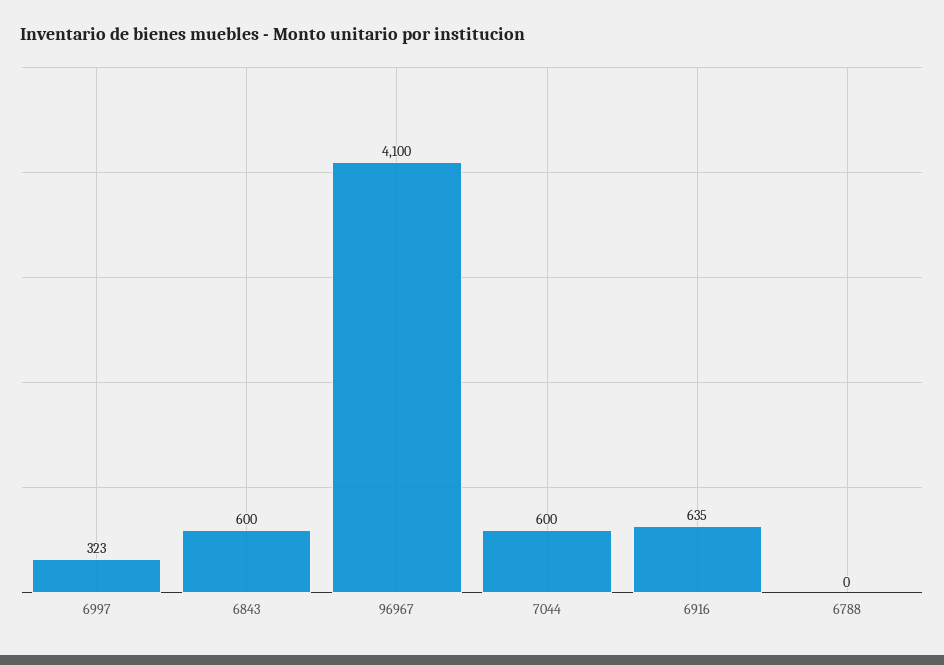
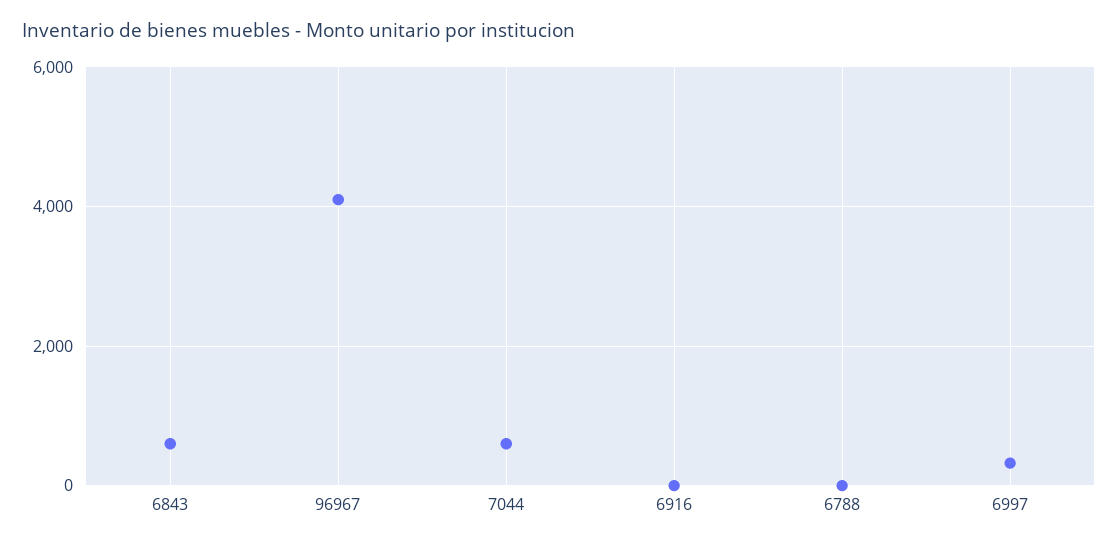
6916: 635 -> 0

